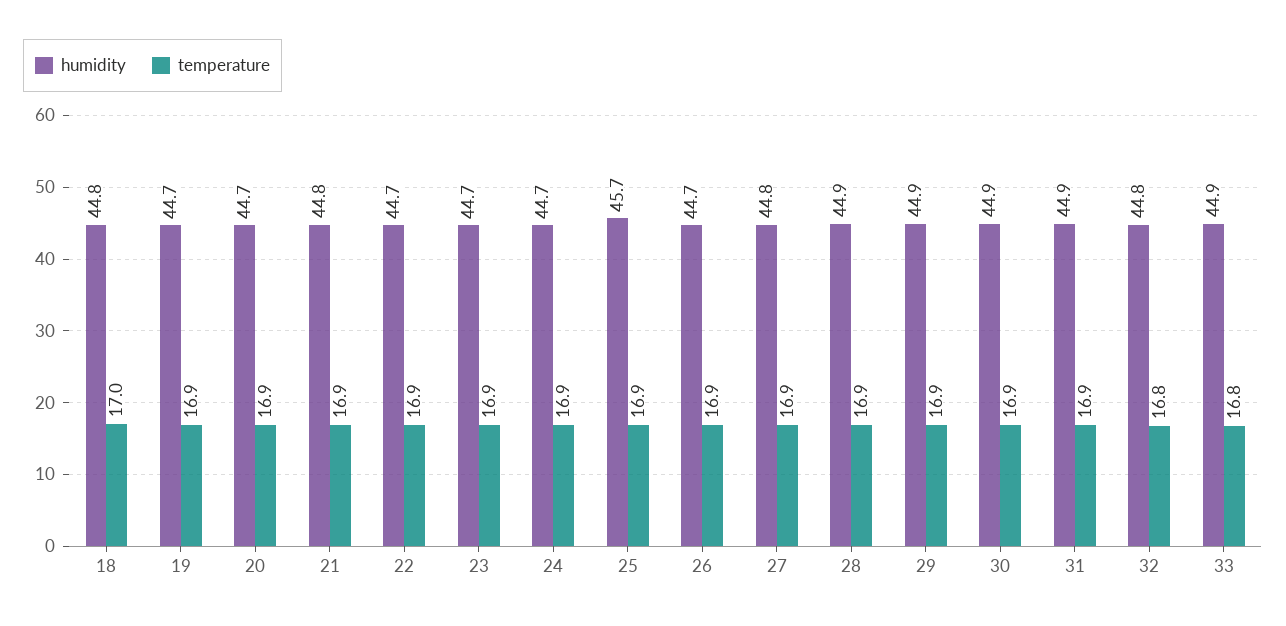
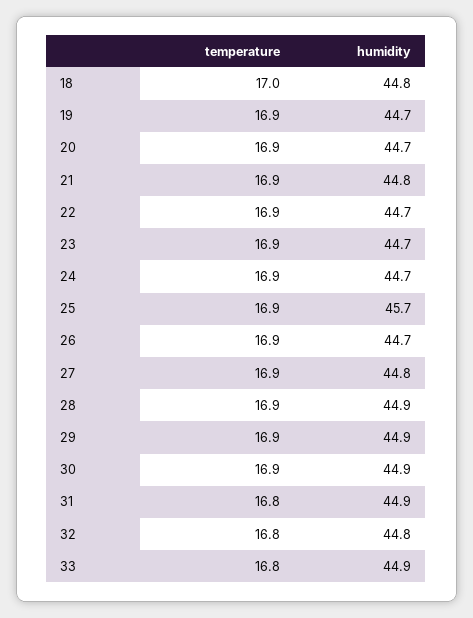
temperature, 31: 16.9 -> 16.8

